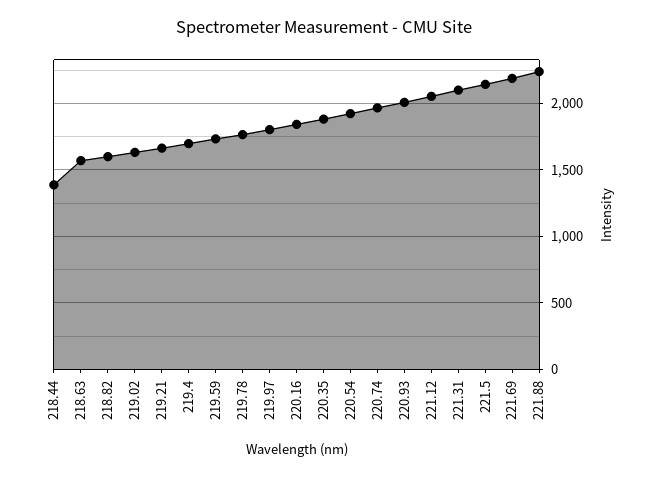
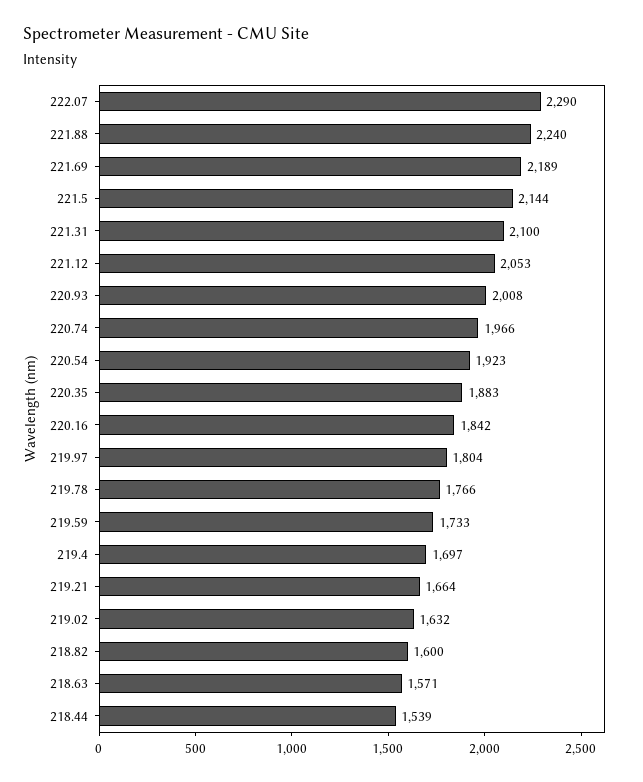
218.44: 1400 -> 1539
222.07: none -> 2290

